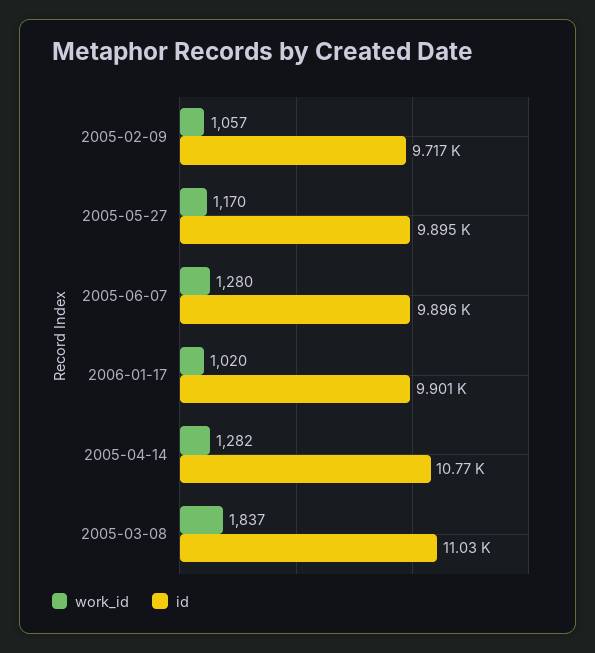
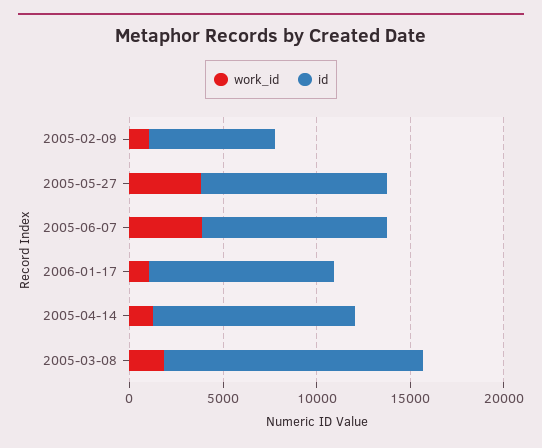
id, 2005-02-09: 9717 -> 7000
work_id, 2005-05-27: 1170 -> 4000
work_id, 2005-06-07: 1280 -> 4000
id, 2005-03-08: 11030 -> 14000

